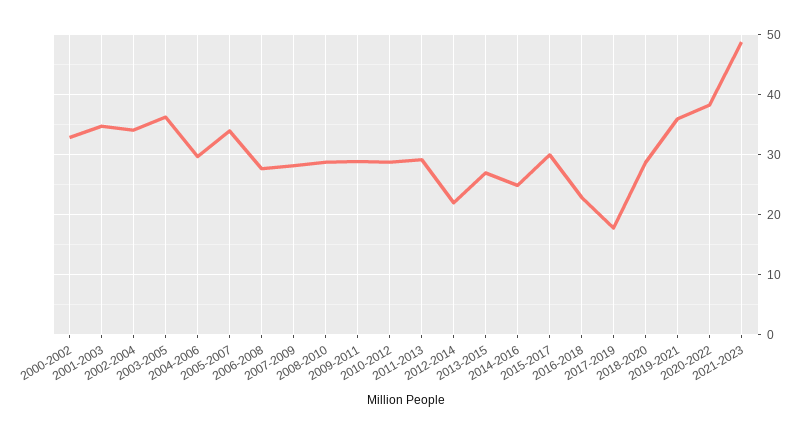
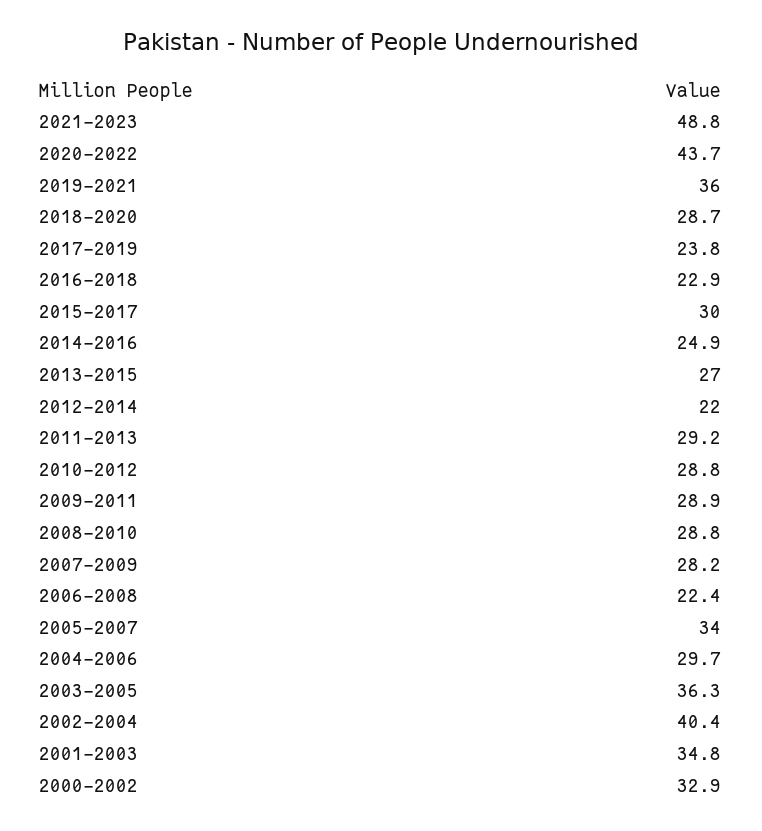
2002-2004: 34 -> 40.4
2006-2008: 28 -> 22.4
2017-2019: 18 -> 23.8
2020-2022: 38 -> 43.7

